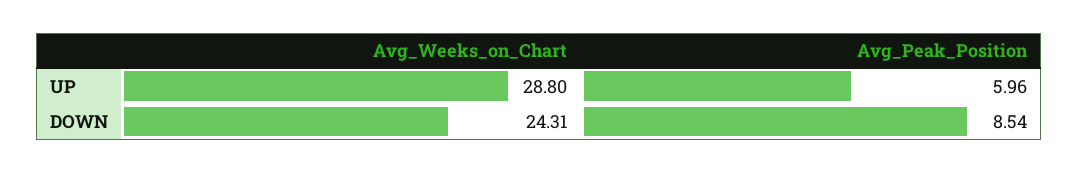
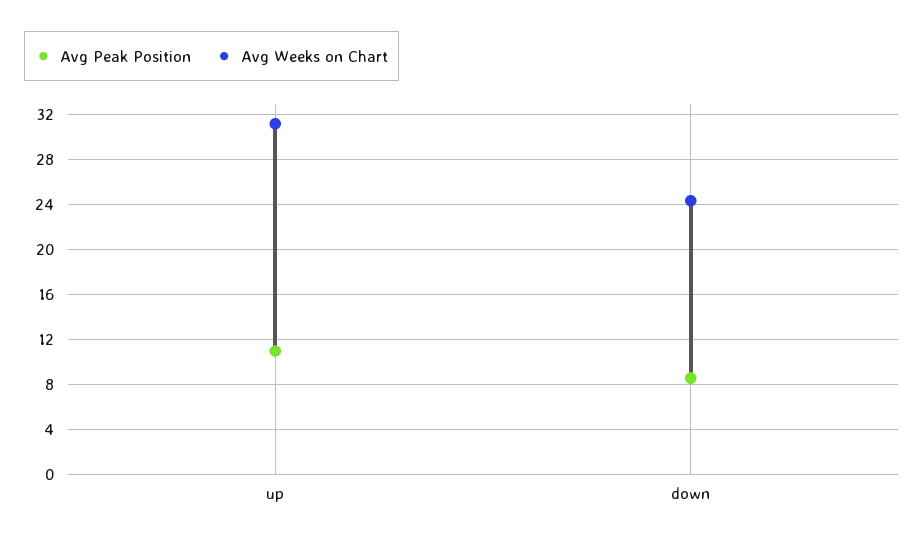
Avg_Weeks_on_Chart, UP: 28.8 -> 31
Avg_Peak_Position, UP: 5.96 -> 11

